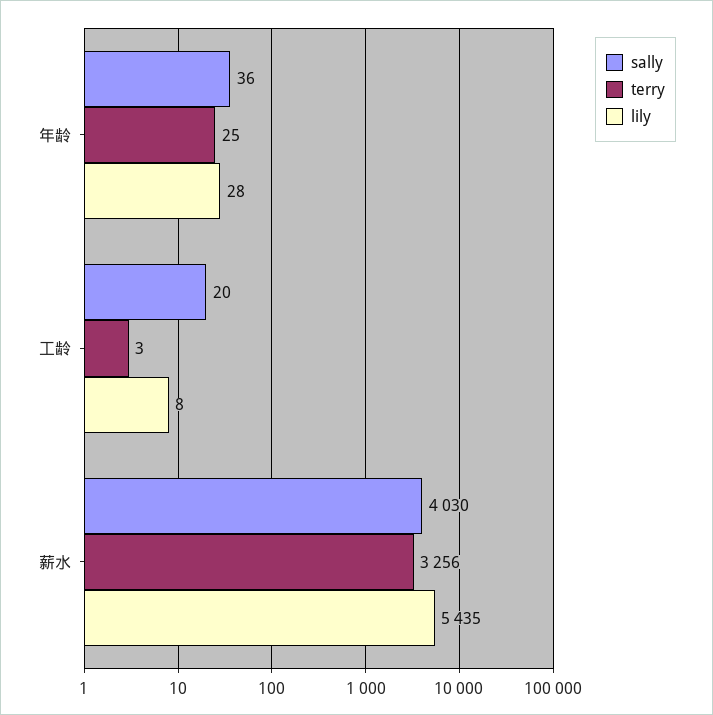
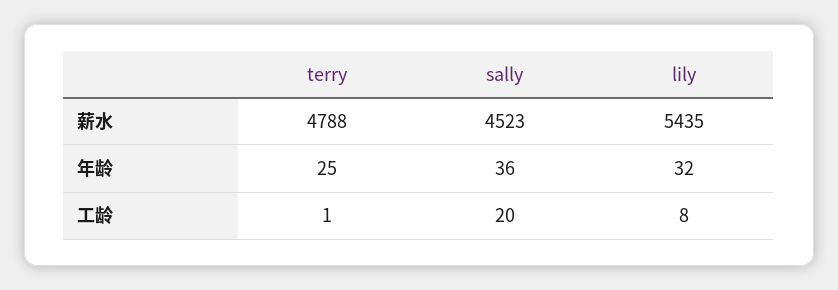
lily, 年龄: 28 -> 32
terry, 工龄: 3 -> 1
sally, 薪水: 4030 -> 4523
terry, 薪水: 3256 -> 4788

